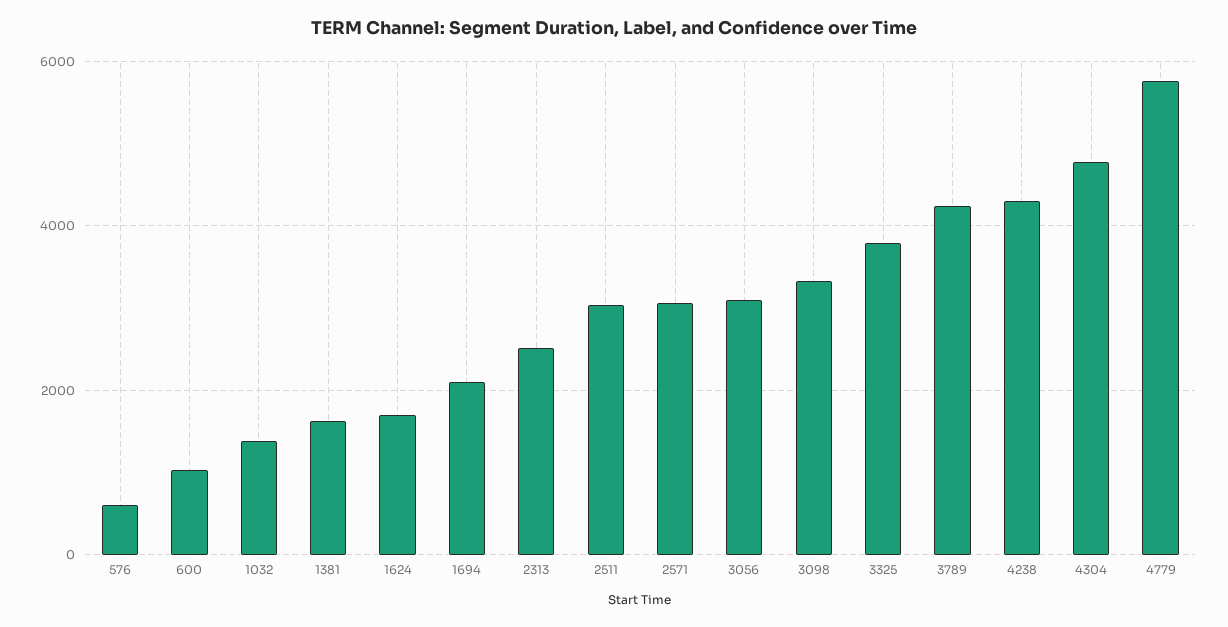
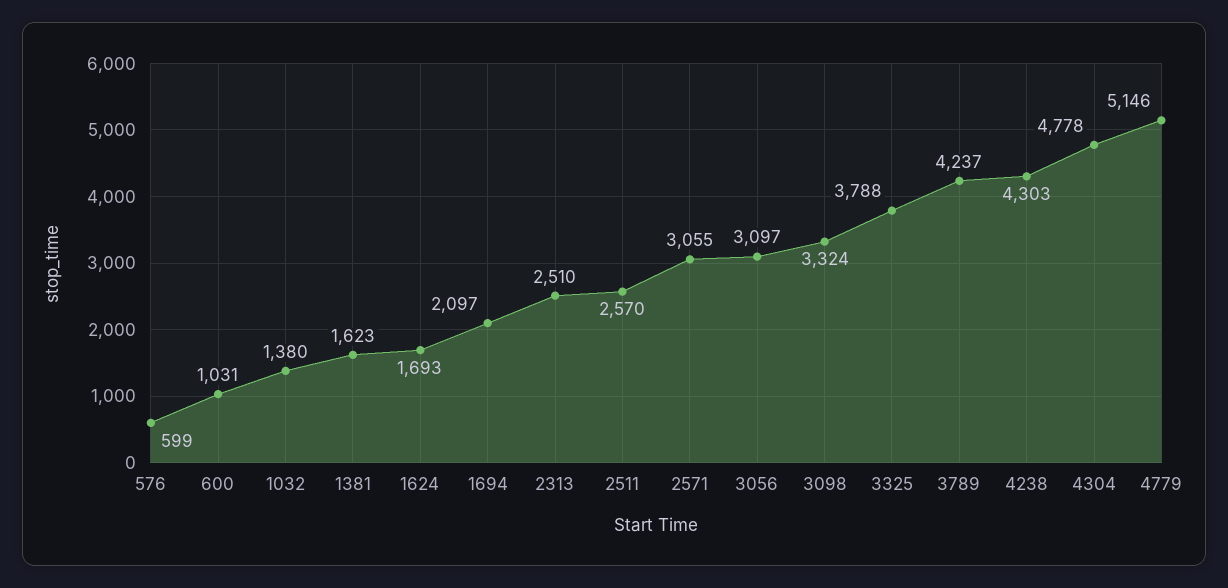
2511: 3000 -> 2570
4779: 5800 -> 5146

